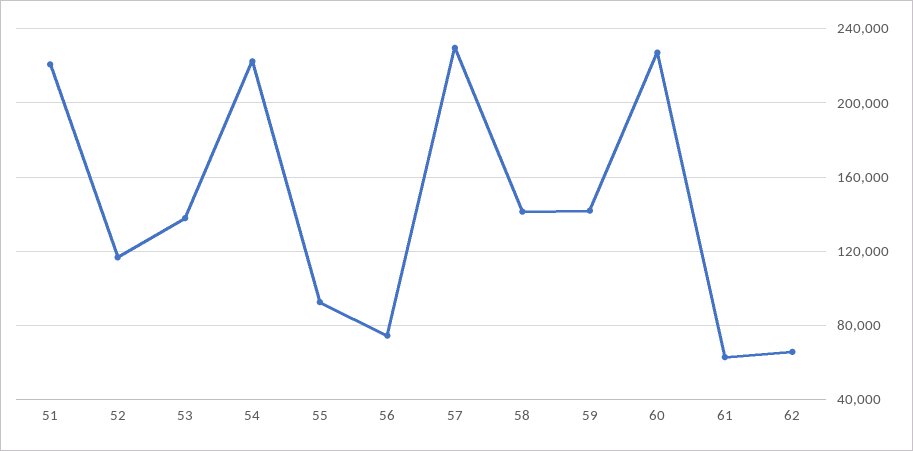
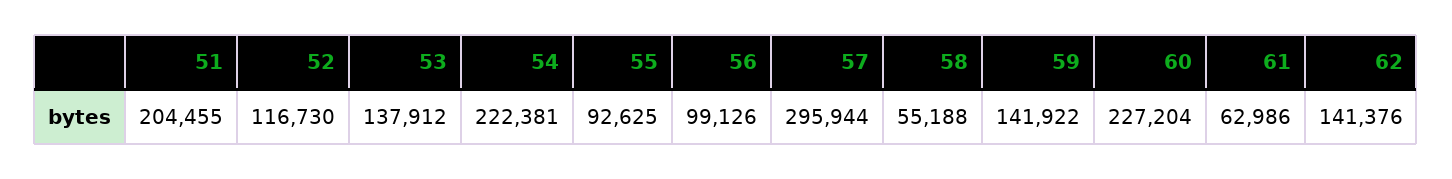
51: 220000 -> 204455
56: 75000 -> 99126
57: 230000 -> 295944
58: 140000 -> 55188
62: 65000 -> 141376

